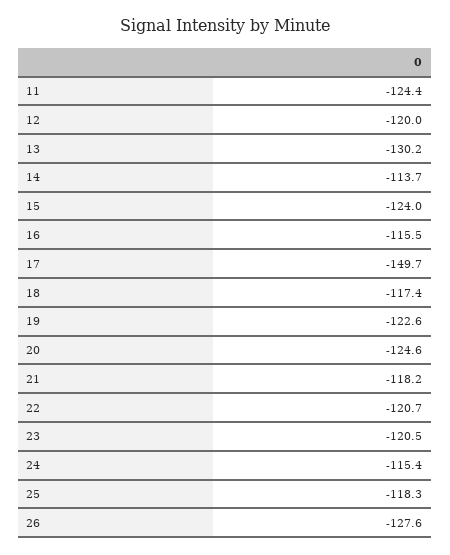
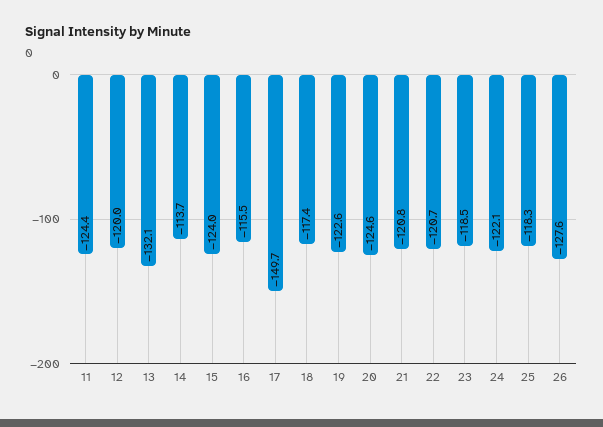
13: -130.2 -> -132.1
21: -118.2 -> -120.8
23: -120.5 -> -118.5
24: -115.4 -> -122.1

